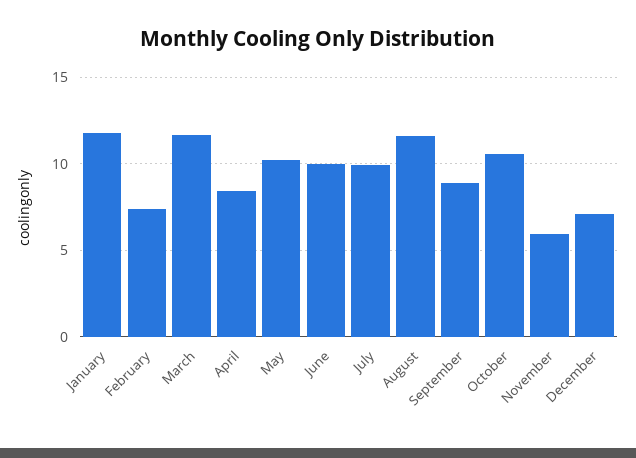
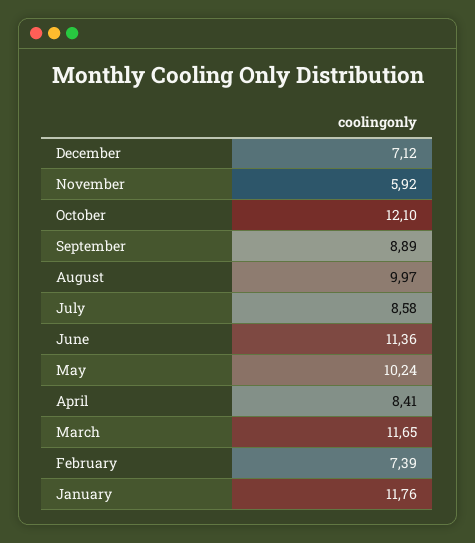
June: 10 -> 11.36
July: 10 -> 8.58
August: 11.5 -> 9.97
October: 10.5 -> 12.1

